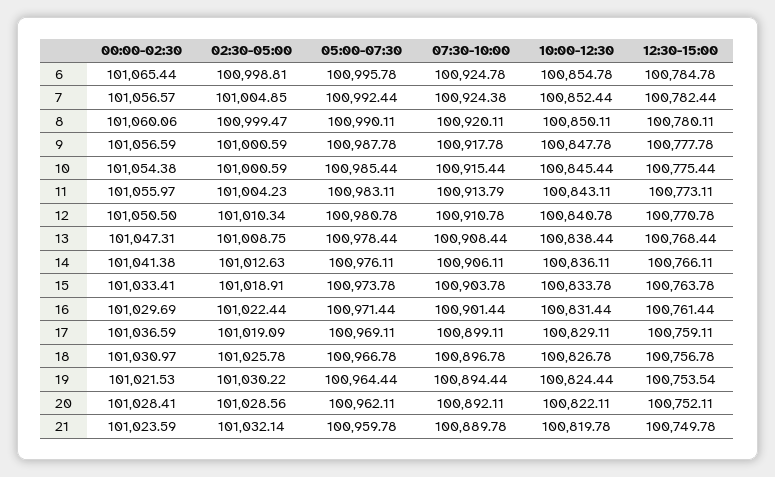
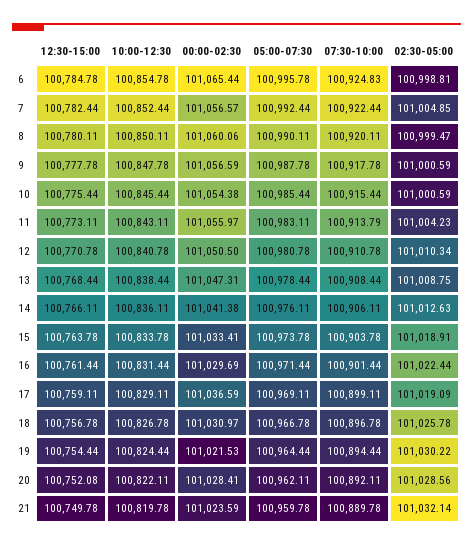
07:30-10:00, 6: 100924.78 -> 100924.83
07:30-10:00, 7: 100924.38 -> 100922.44
12:30-15:00, 19: 100753.54 -> 100754.44
12:30-15:00, 20: 100752.11 -> 100752.08

